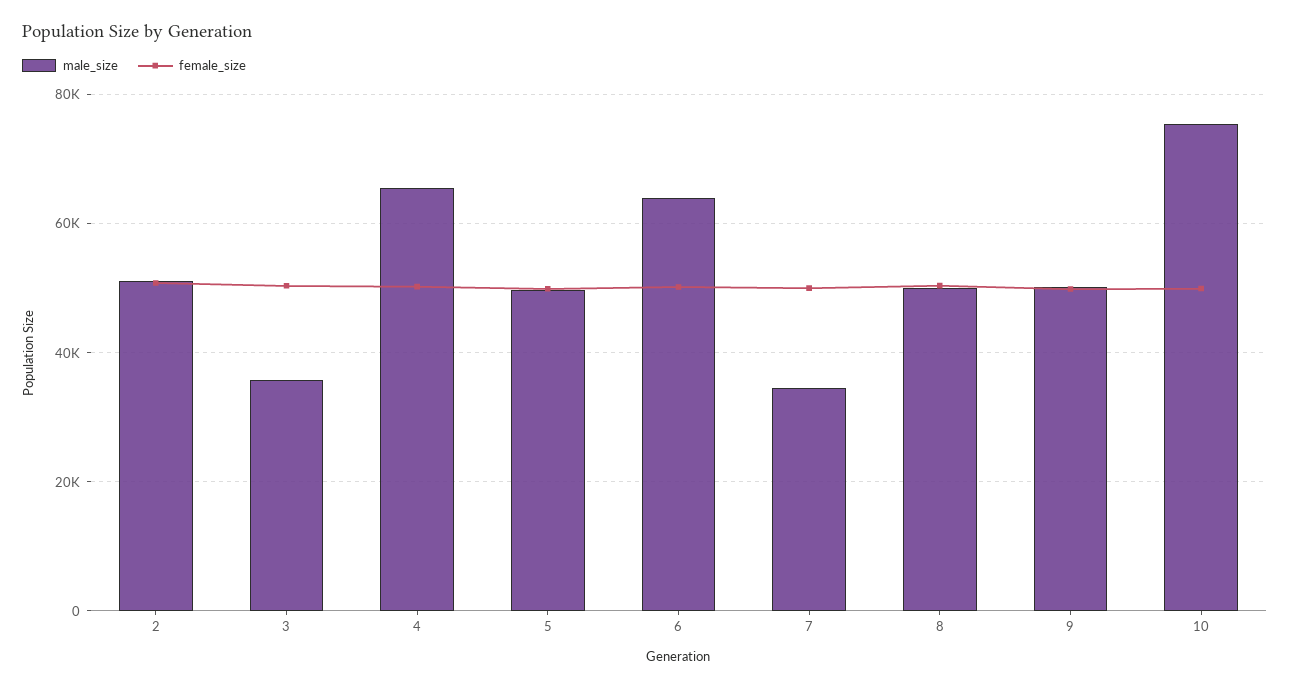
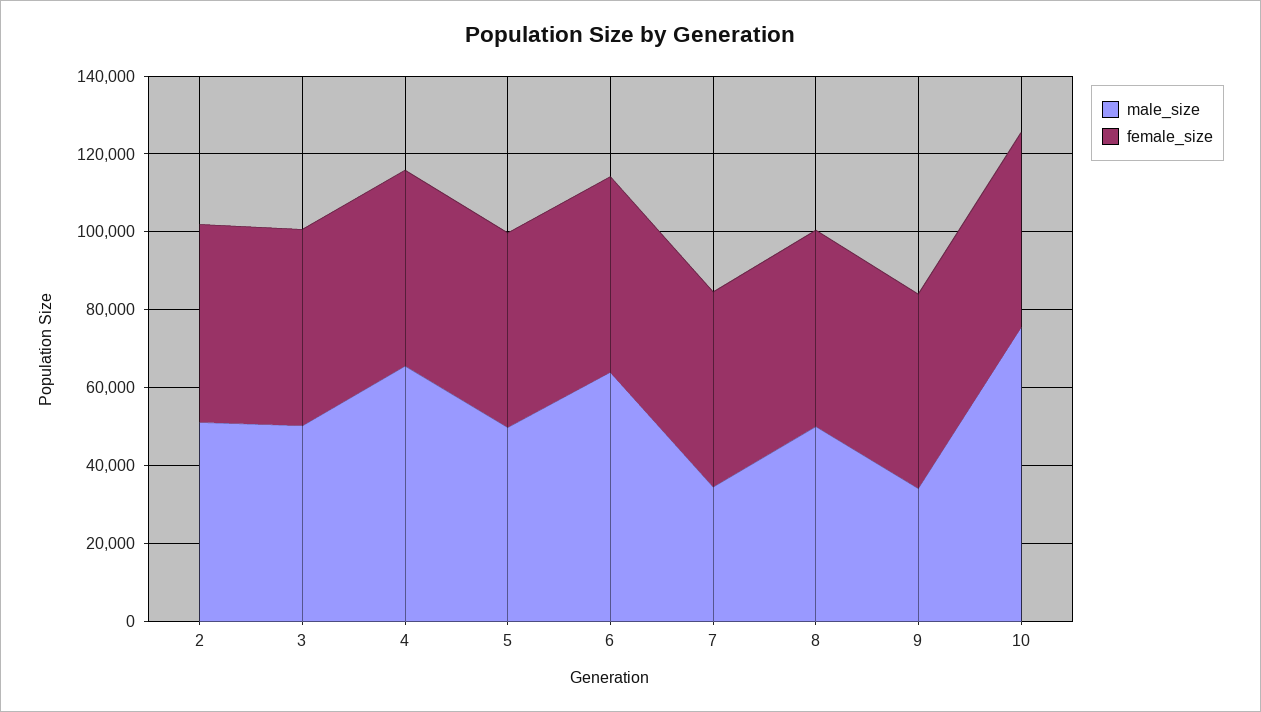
male_size, 3: 36000 -> 50000
male_size, 9: 50000 -> 35000

